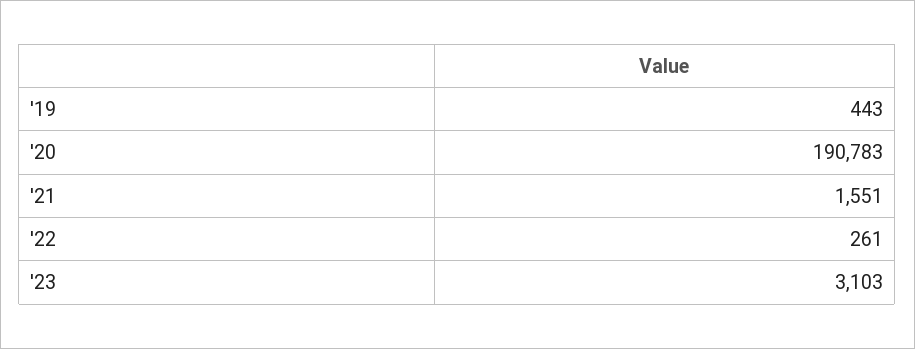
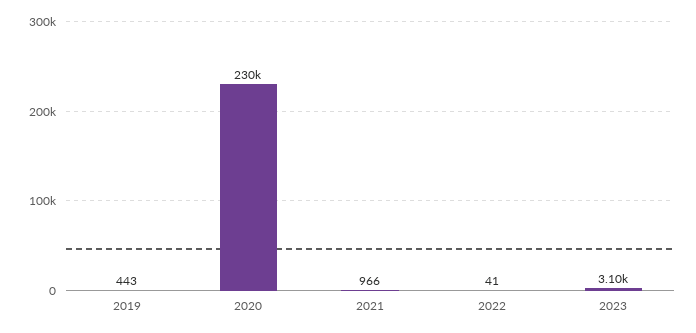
'20: 190783 -> 230000
'21: 1551 -> 966
'22: 261 -> 41

